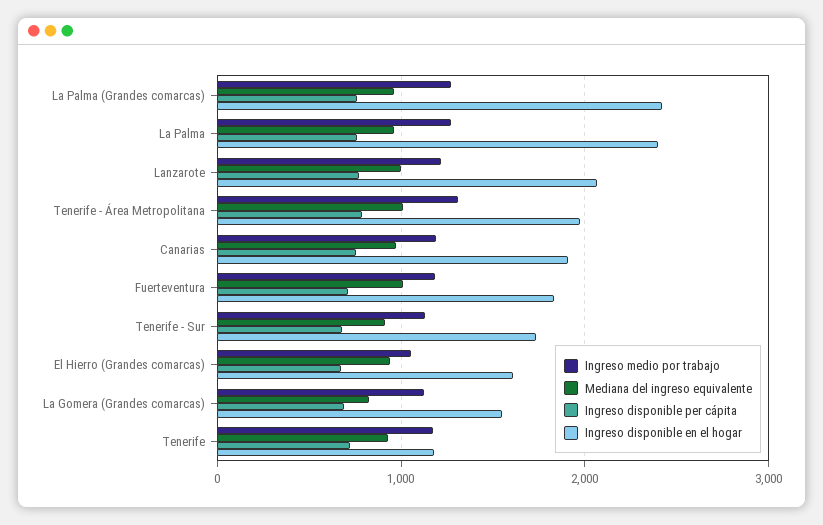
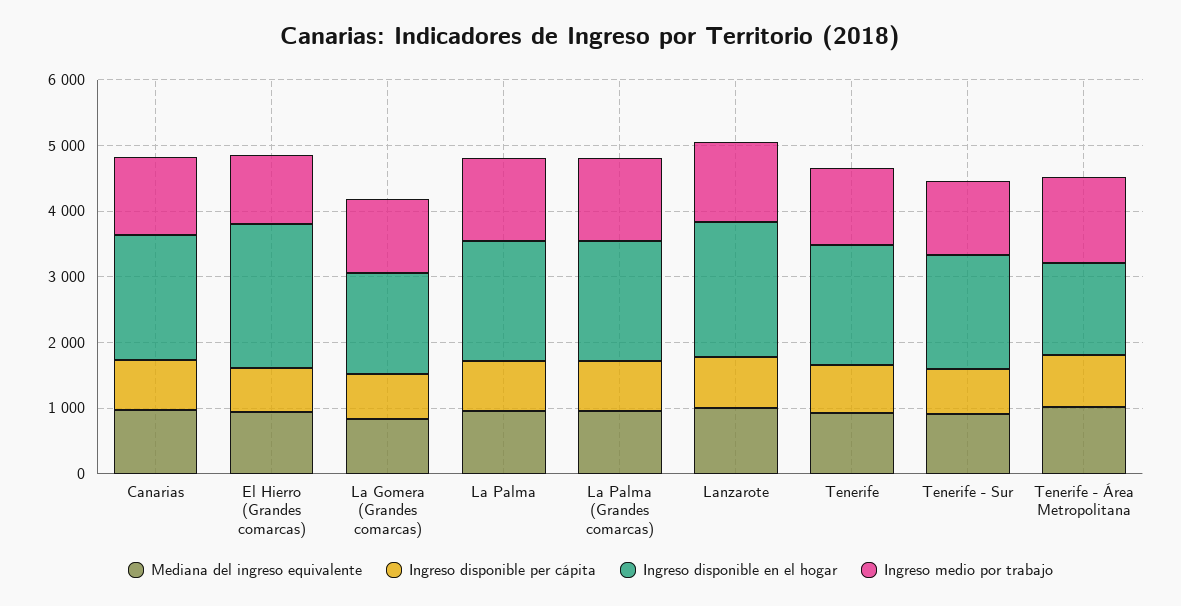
Ingreso disponible en el hogar, La Palma (Grandes comarcas): 2400 -> 1800
Ingreso disponible en el hogar, La Palma: 2400 -> 1800
Ingreso disponible en el hogar, Tenerife - Área Metropolitana: 2000 -> 1400
Ingreso medio por trabajo, Fuerteventura: 1200 -> none
Mediana del ingreso equivalente, Fuerteventura: 1000 -> none
Ingreso disponible per cápita, Fuerteventura: 700 -> none
Ingreso disponible en el hogar, Fuerteventura: 1800 -> none
Ingreso disponible en el hogar, El Hierro (Grandes comarcas): 1600 -> 2200
Ingreso disponible en el hogar, Tenerife: 1200 -> 1800

